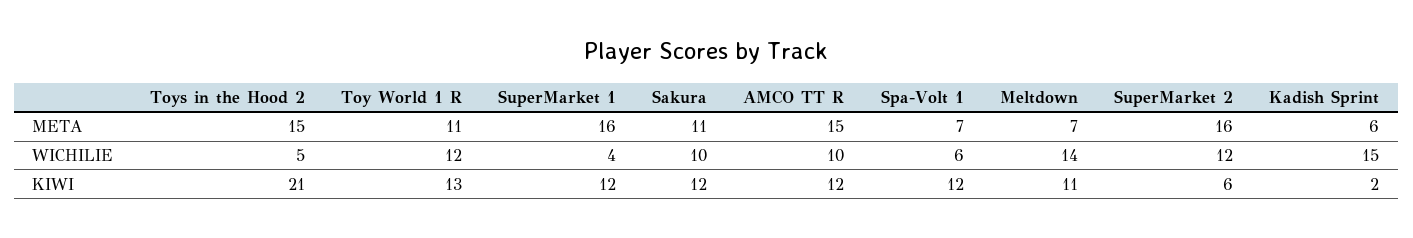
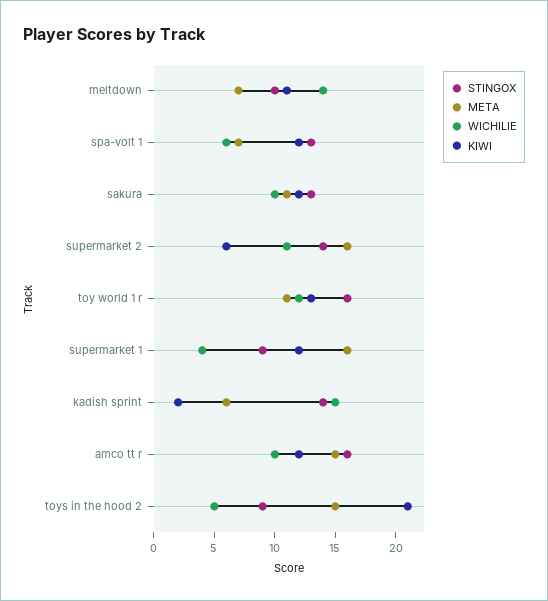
WICHILIE, SuperMarket 2: 12 -> 11
STINGOX, Meltdown: none -> 10
STINGOX, Spa-Volt 1: none -> 13
STINGOX, Sakura: none -> 13
STINGOX, SuperMarket 2: none -> 14
STINGOX, Toy World 1 R: none -> 16
STINGOX, SuperMarket 1: none -> 9
STINGOX, Kadish Sprint: none -> 14
STINGOX, AMCO TT R: none -> 16
STINGOX, Toys in the Hood 2: none -> 9

